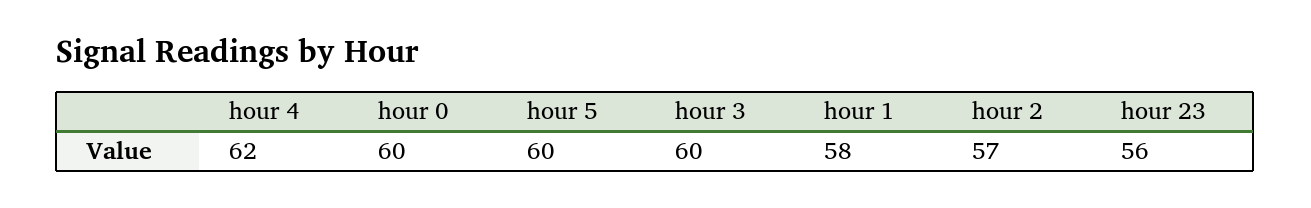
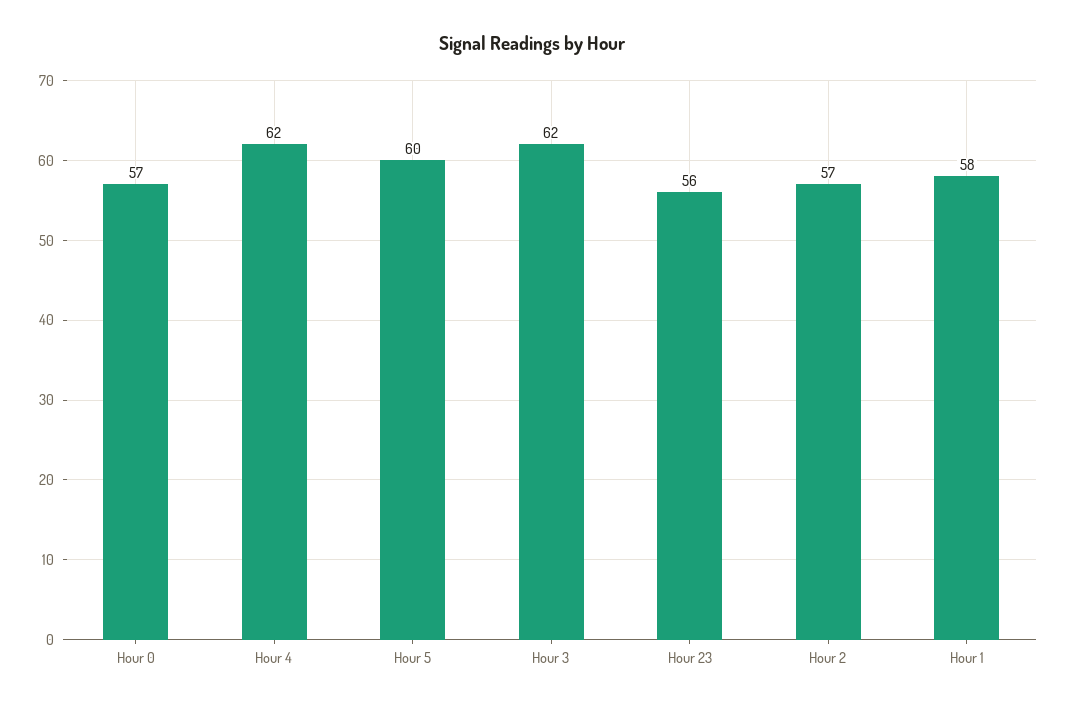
hour 0: 60 -> 57
hour 3: 60 -> 62

